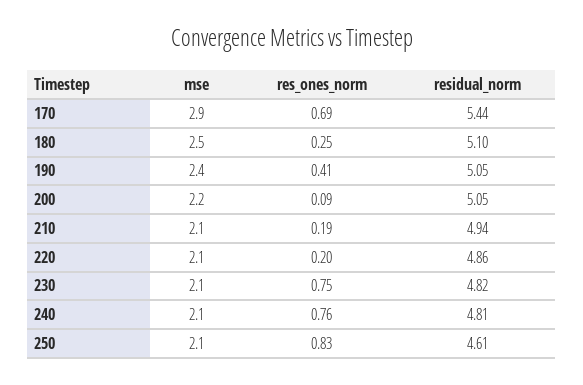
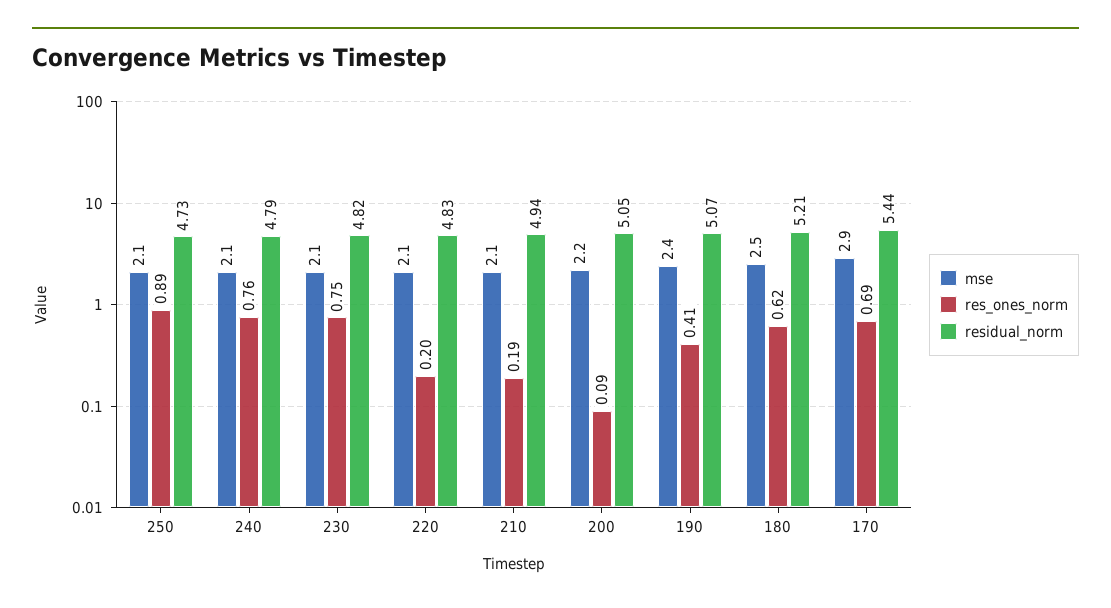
res_ones_norm, 180: 0.25 -> 0.62
residual_norm, 180: 5.1 -> 5.21
residual_norm, 190: 5.05 -> 5.07
residual_norm, 220: 4.86 -> 4.83
residual_norm, 240: 4.81 -> 4.79
res_ones_norm, 250: 0.83 -> 0.89
residual_norm, 250: 4.61 -> 4.73

